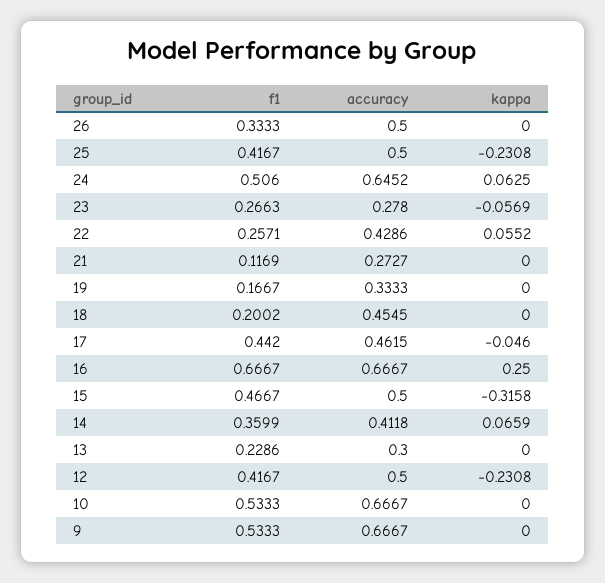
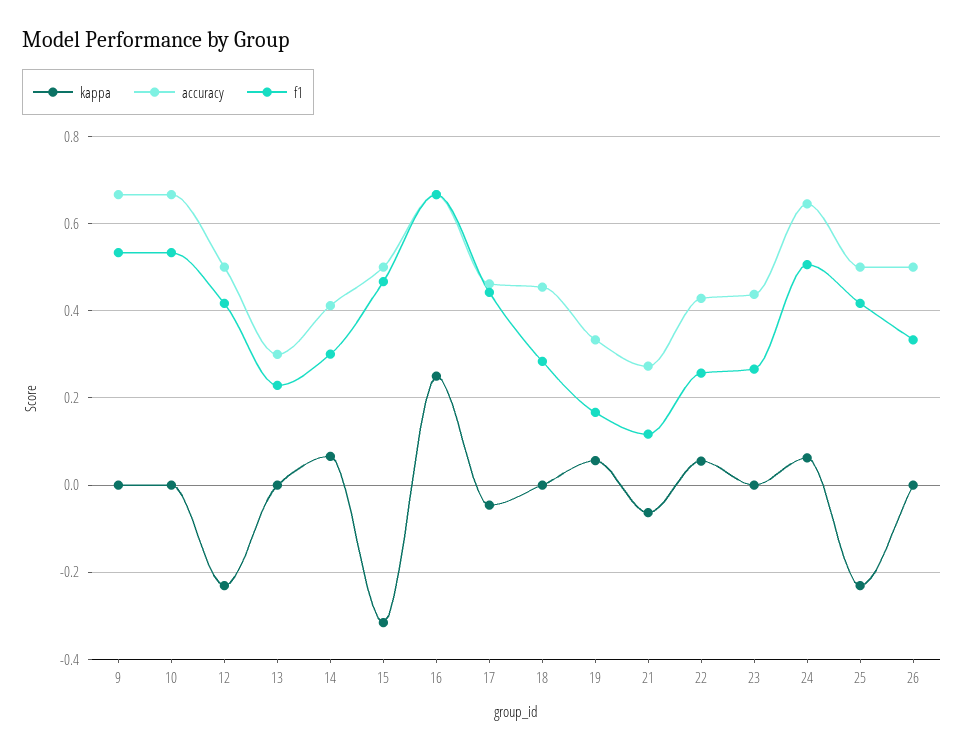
accuracy, 23: 0.278 -> 0.44
kappa, 23: -0.0569 -> 0
kappa, 21: 0 -> -0.06
kappa, 19: 0 -> 0.06
f1, 18: 0.2002 -> 0.28
f1, 14: 0.3599 -> 0.3

